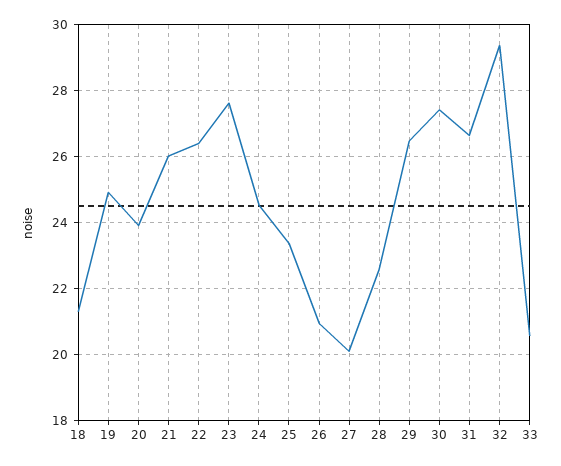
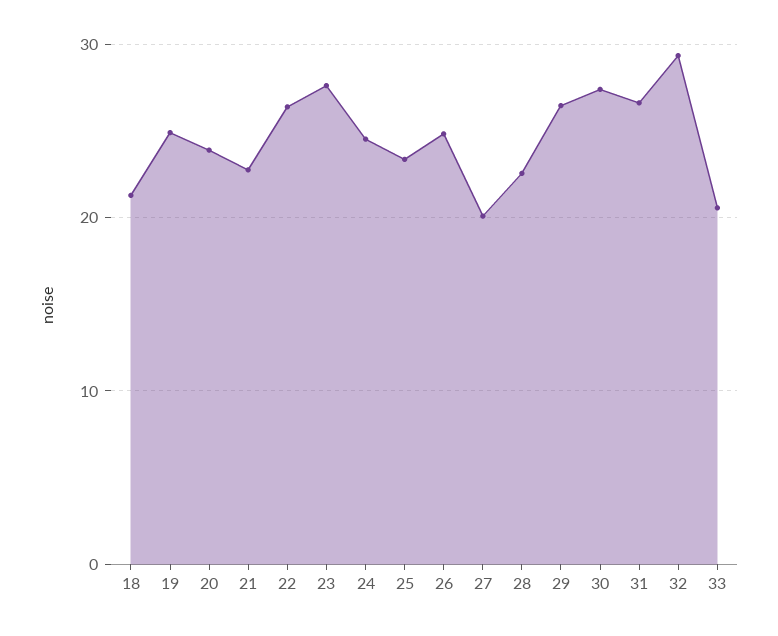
21: 26 -> 23
26: 21 -> 25

